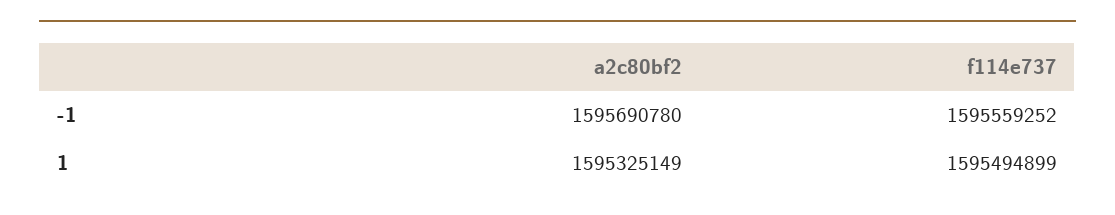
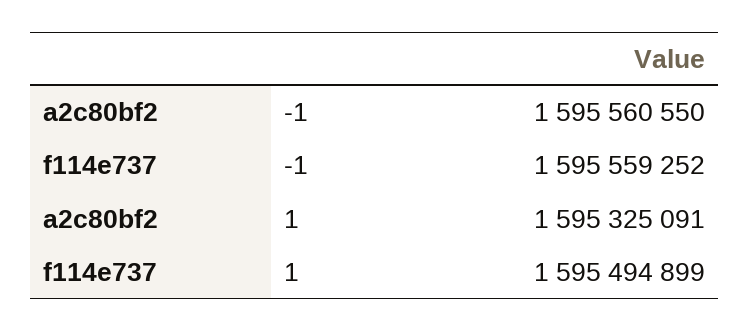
a2c80bf2, -1: 1595690780 -> 1595560550
a2c80bf2, 1: 1595325149 -> 1595325091

